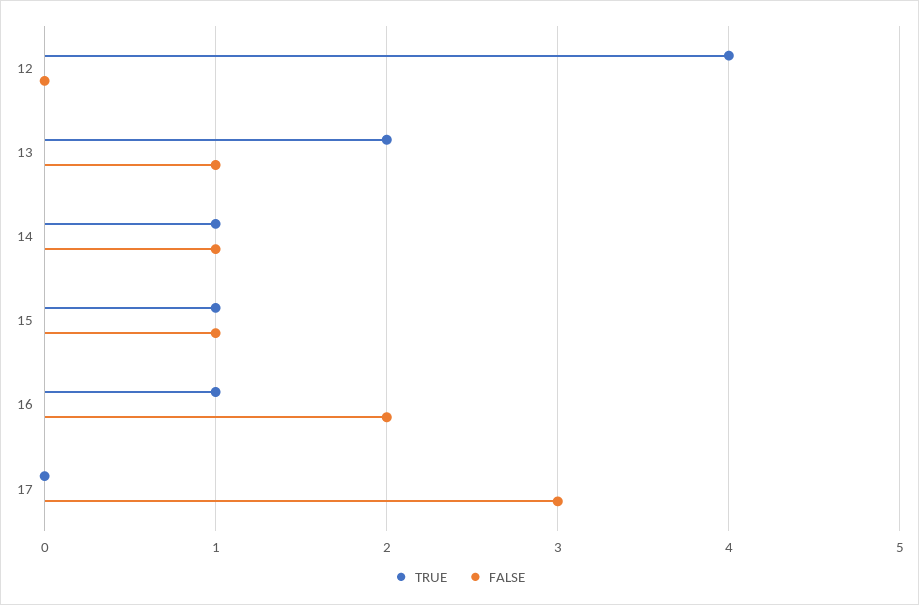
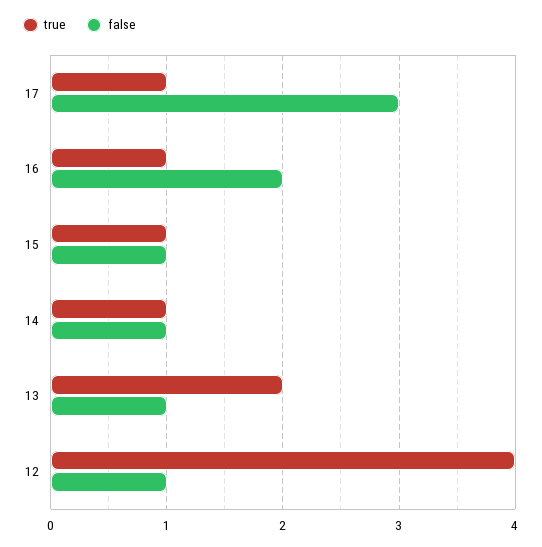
FALSE, 12: 0 -> 1
TRUE, 17: 0 -> 1

